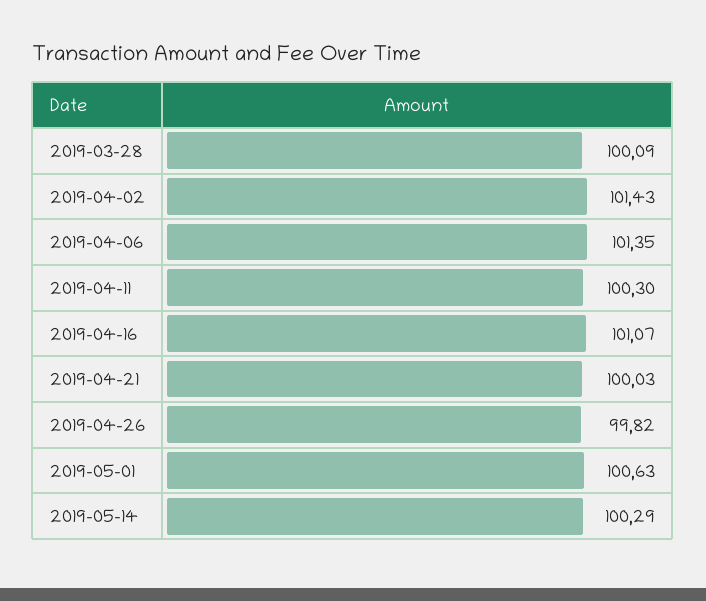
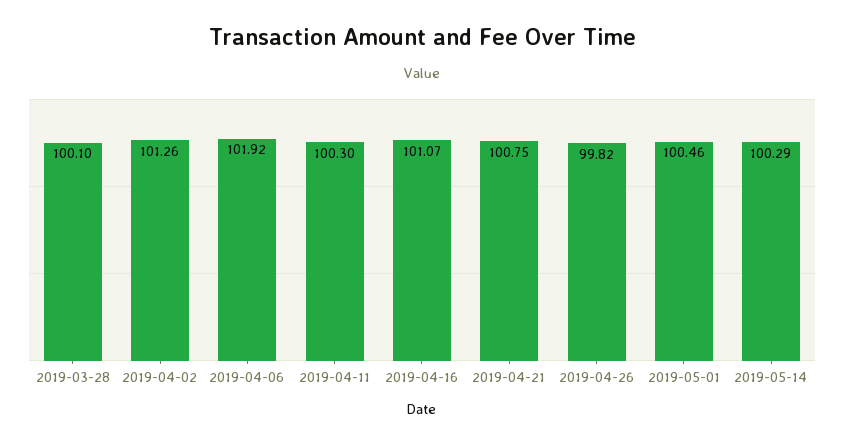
2019-03-28: 100.09 -> 100.1
2019-04-02: 101.43 -> 101.26
2019-04-06: 101.35 -> 101.92
2019-04-21: 100.03 -> 100.75
2019-05-01: 100.63 -> 100.46

